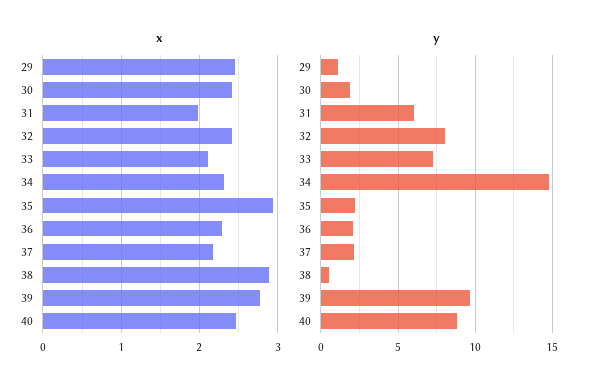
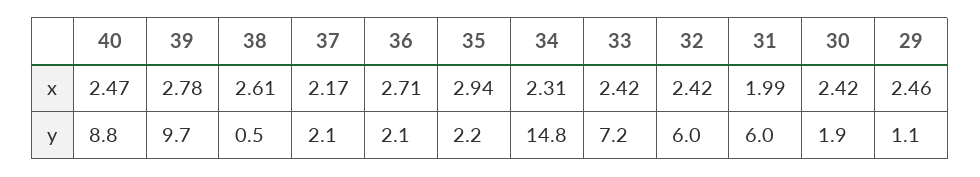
x, 33: 2.1 -> 2.42
x, 36: 2.3 -> 2.71
x, 38: 2.9 -> 2.61
y, 32: 8 -> 6

